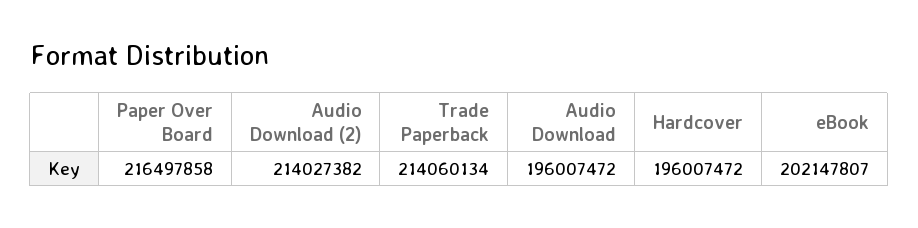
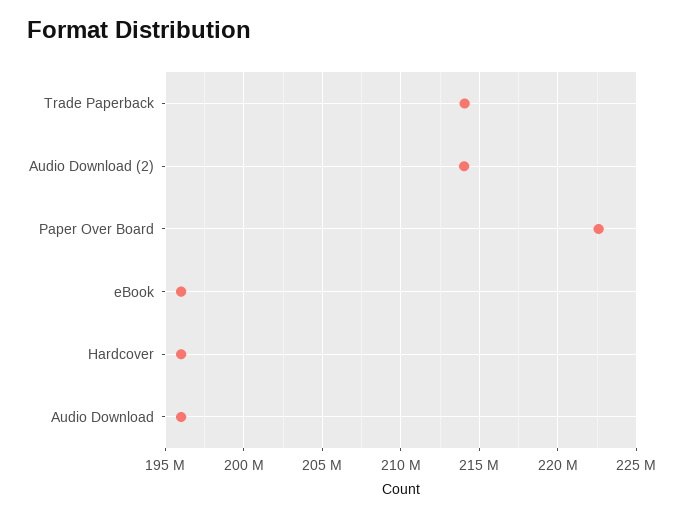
Paper Over Board: 216497858 -> 222500000
eBook: 202147807 -> 196000000

